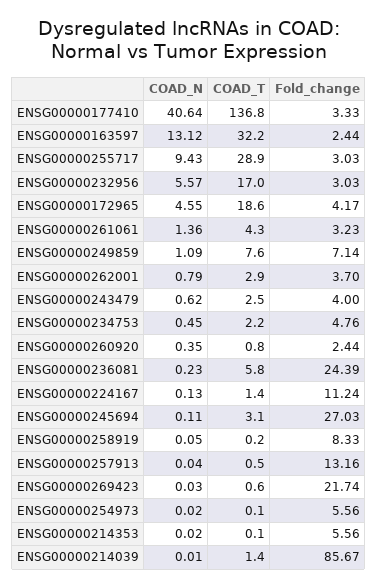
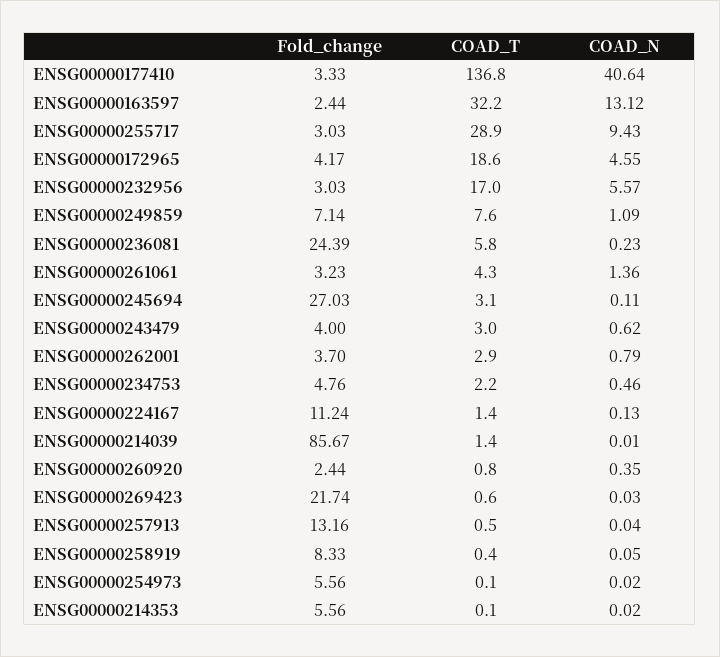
COAD_T, ENSG00000243479: 2.5 -> 3
COAD_N, ENSG00000234753: 0.45 -> 0.46
COAD_T, ENSG00000258919: 0.2 -> 0.4

